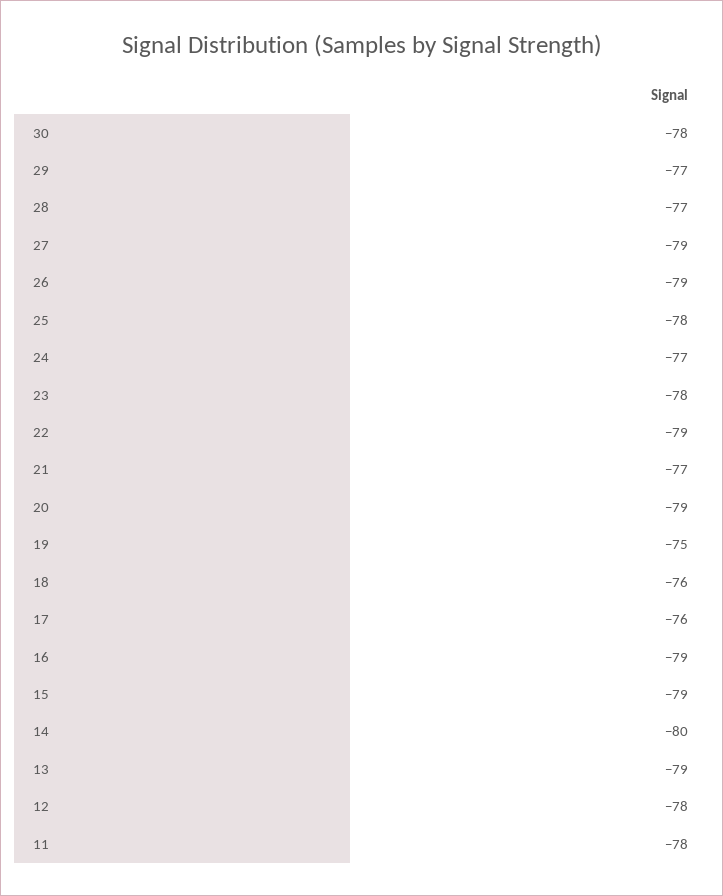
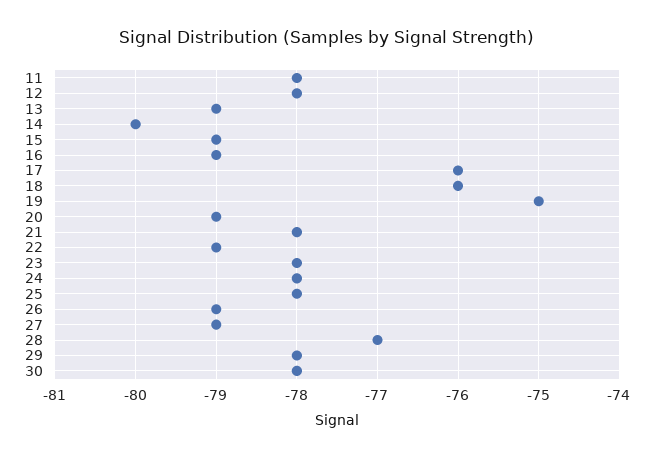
29: -77 -> -78
24: -77 -> -78
21: -77 -> -78

